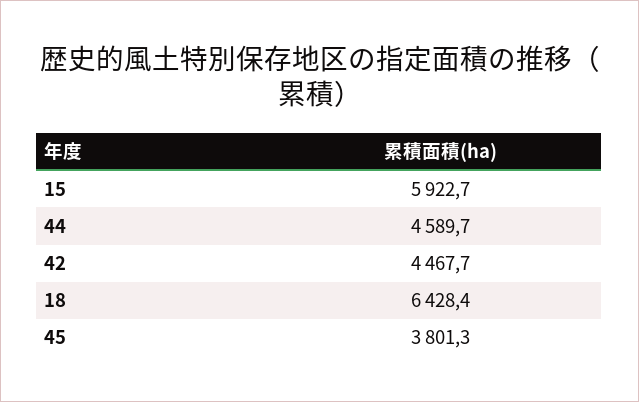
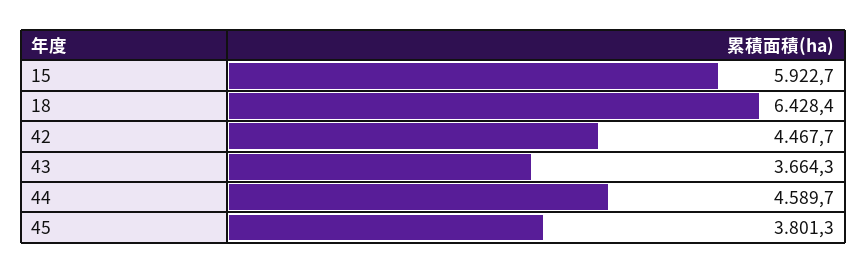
43: none -> 3664.3

